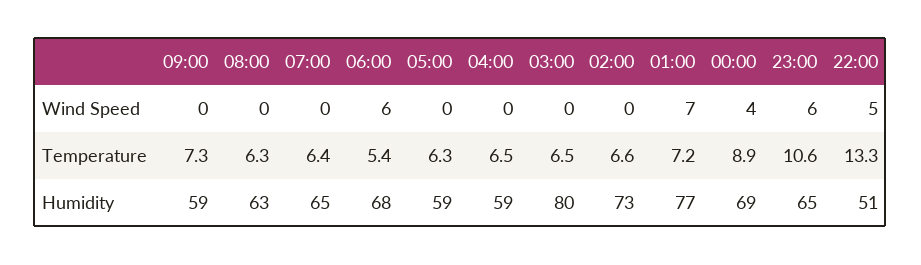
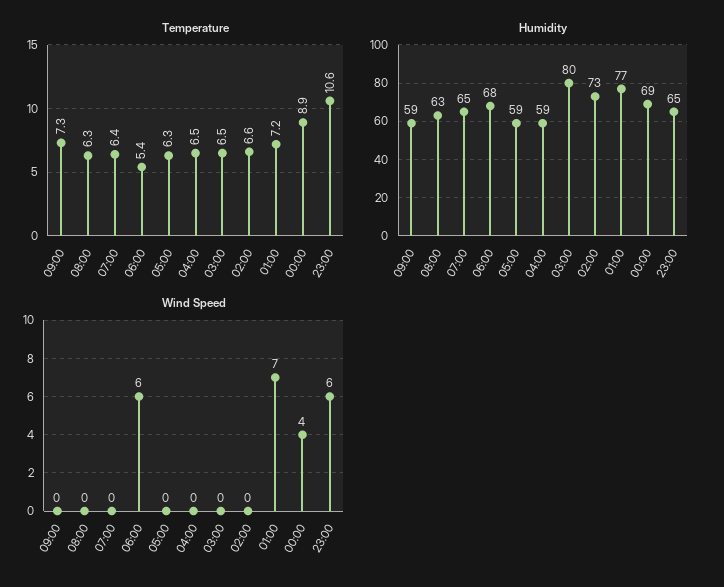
Wind Speed, 22:00: 5 -> none
Temperature, 22:00: 13.3 -> none
Humidity, 22:00: 51 -> none

